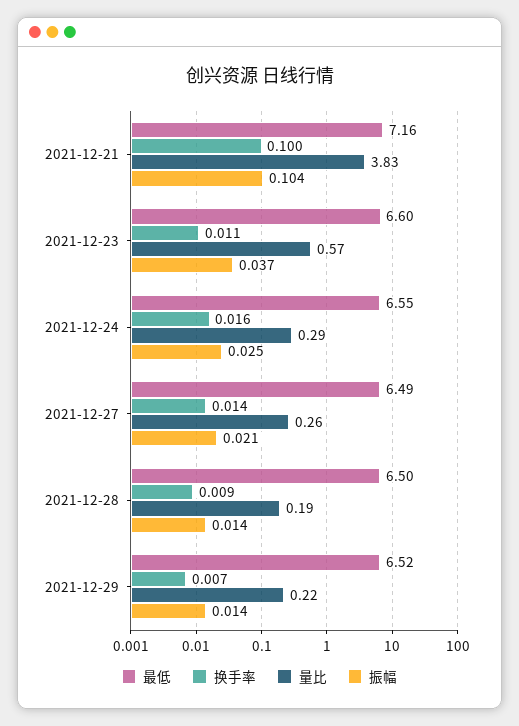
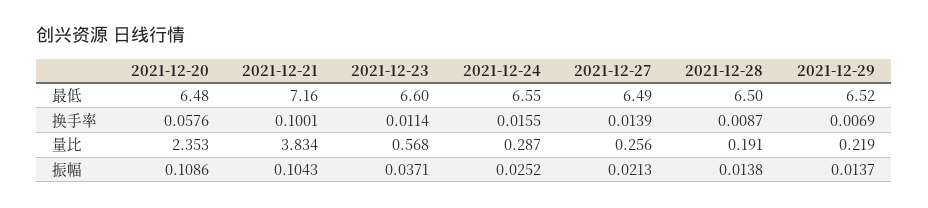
最低, 2021-12-20: none -> 6.48
换手率, 2021-12-20: none -> 0.0576
量比, 2021-12-20: none -> 2.353
振幅, 2021-12-20: none -> 0.1086

